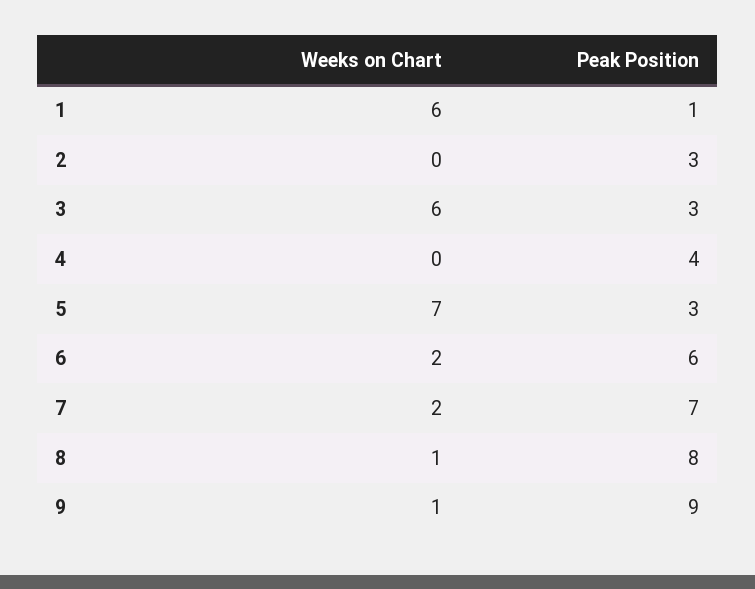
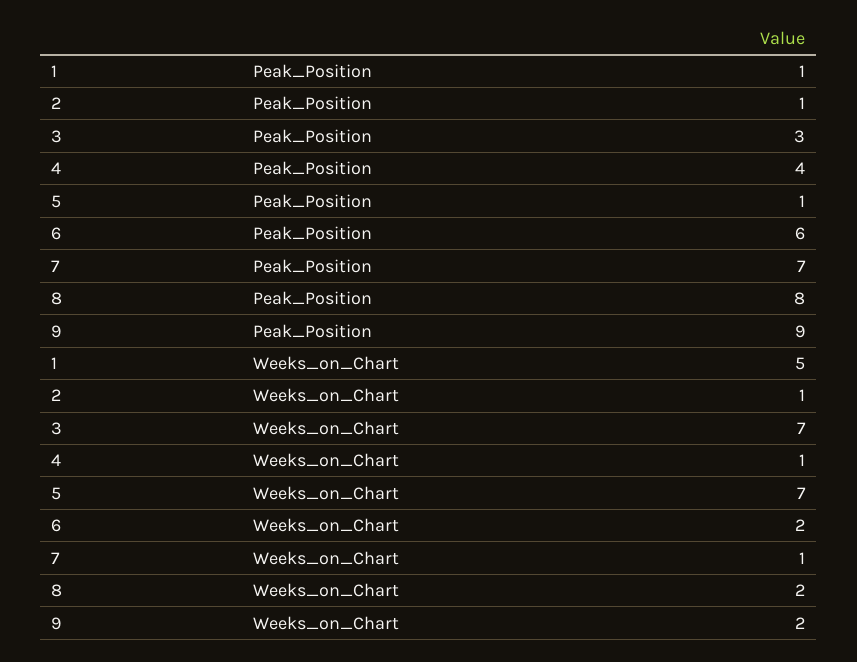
Weeks on Chart, 1: 6 -> 5
Weeks on Chart, 2: 0 -> 1
Peak Position, 2: 3 -> 1
Weeks on Chart, 3: 6 -> 7
Weeks on Chart, 4: 0 -> 1
Peak Position, 5: 3 -> 1
Weeks on Chart, 7: 2 -> 1
Weeks on Chart, 8: 1 -> 2
Weeks on Chart, 9: 1 -> 2

